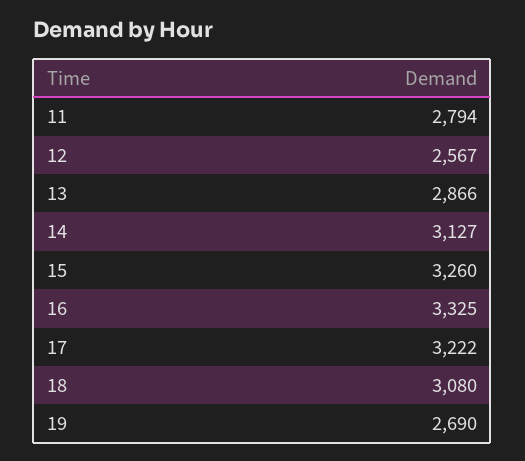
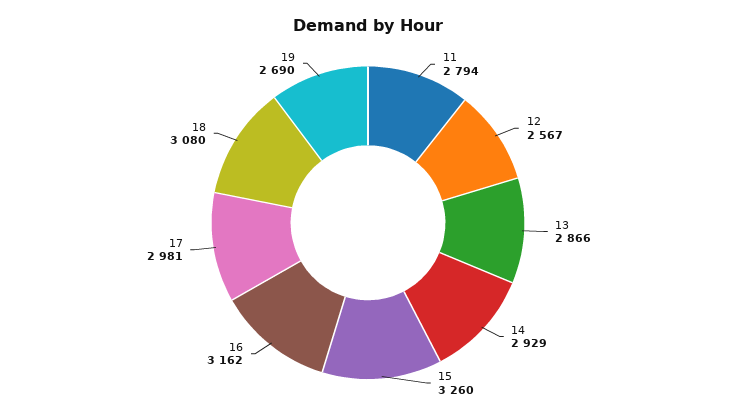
14: 3127 -> 2929
16: 3325 -> 3162
17: 3222 -> 2981

